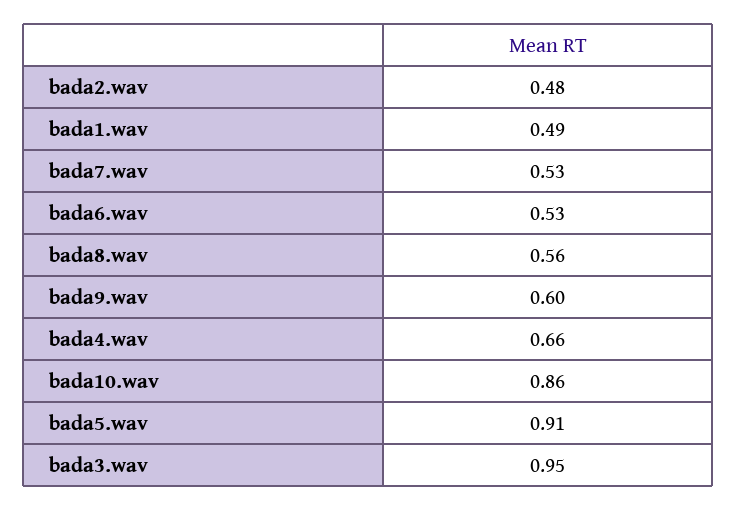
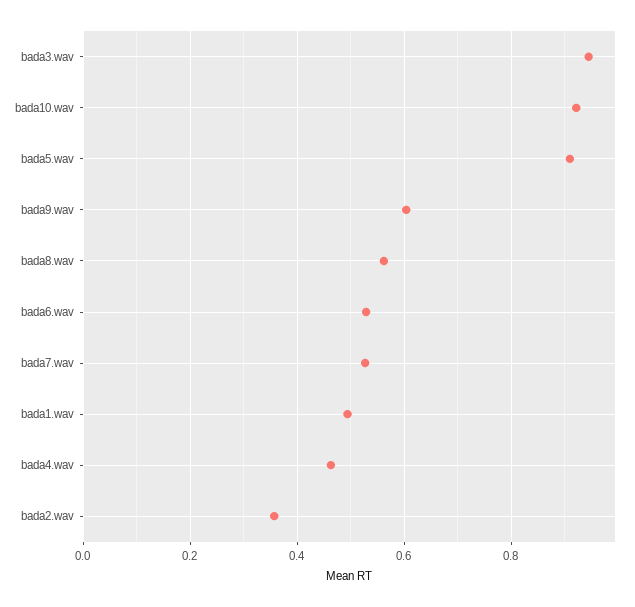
bada2.wav: 0.48 -> 0.36
bada4.wav: 0.66 -> 0.46
bada10.wav: 0.86 -> 0.92

